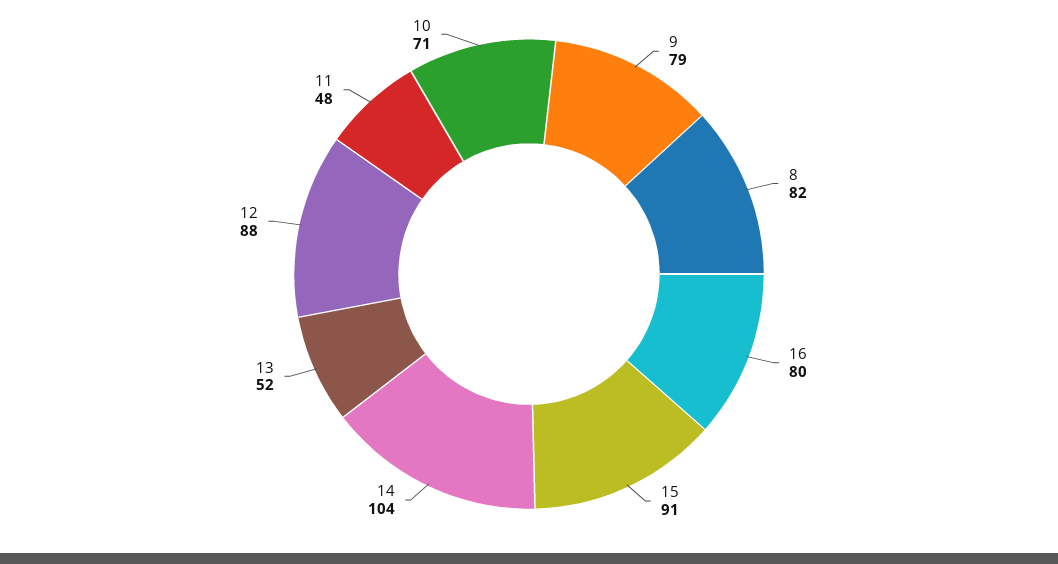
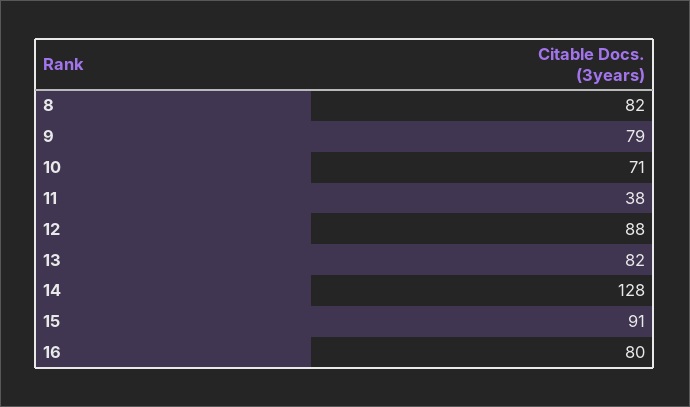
14: 104 -> 128
13: 52 -> 82
11: 48 -> 38

